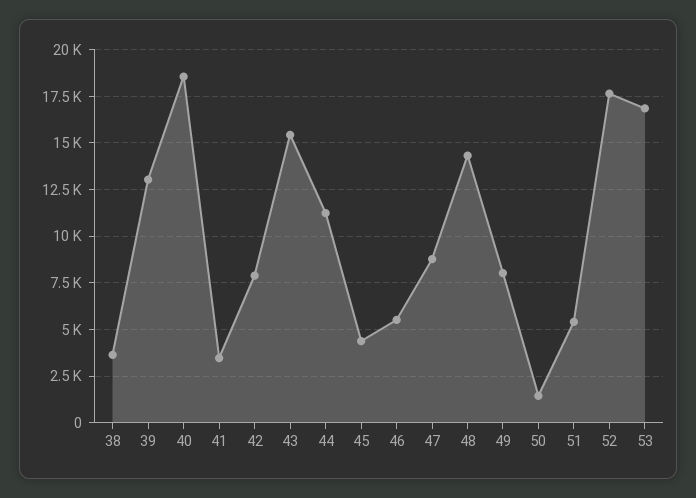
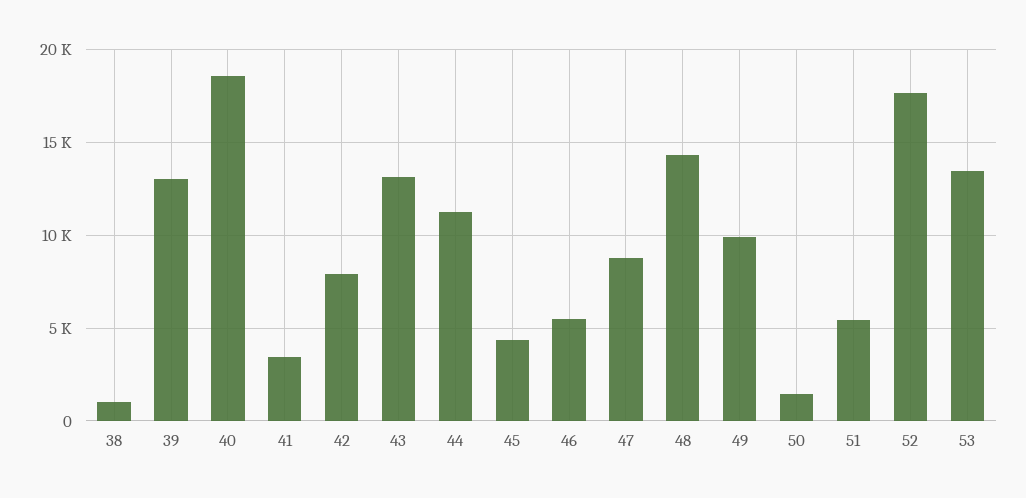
38: 3500 -> 1000
43: 15500 -> 13000
49: 8000 -> 10000
53: 17000 -> 13500

